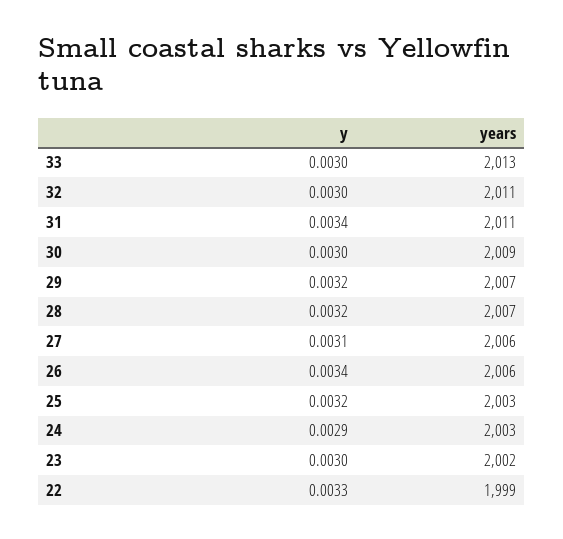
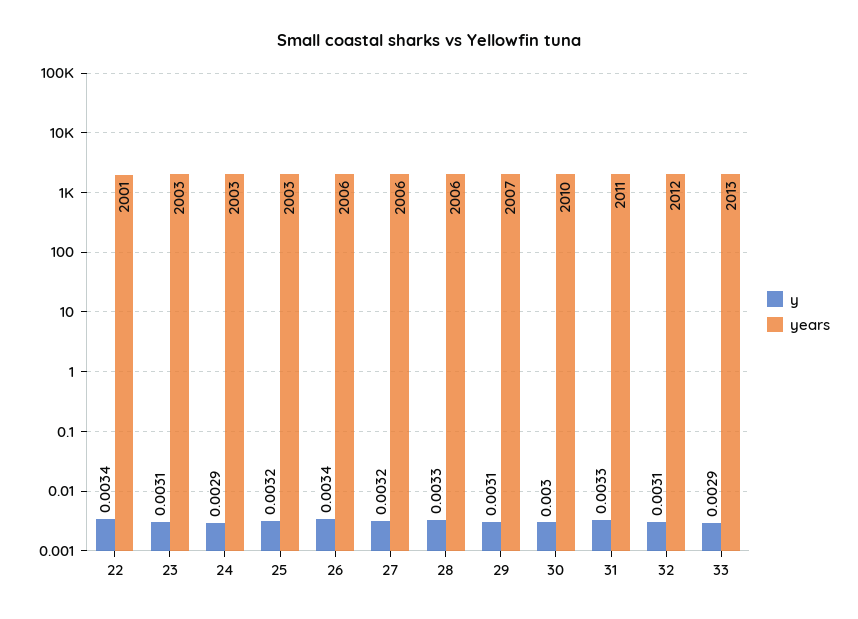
y, 33: 0.003 -> 0.0029
y, 32: 0.003 -> 0.0031
years, 32: 2011 -> 2012
y, 31: 0.0034 -> 0.0033
years, 30: 2009 -> 2010
y, 29: 0.0032 -> 0.0031
y, 28: 0.0032 -> 0.0033
years, 28: 2007 -> 2006
y, 27: 0.0031 -> 0.0032
y, 23: 0.003 -> 0.0031
years, 23: 2002 -> 2003
y, 22: 0.0033 -> 0.0034
years, 22: 1999 -> 2001

